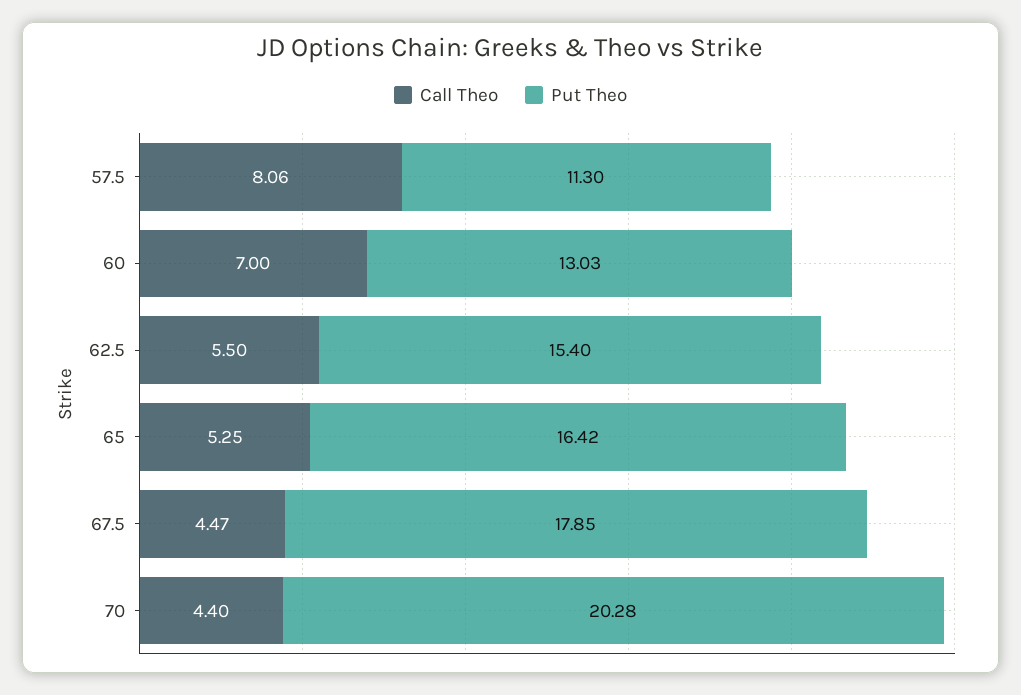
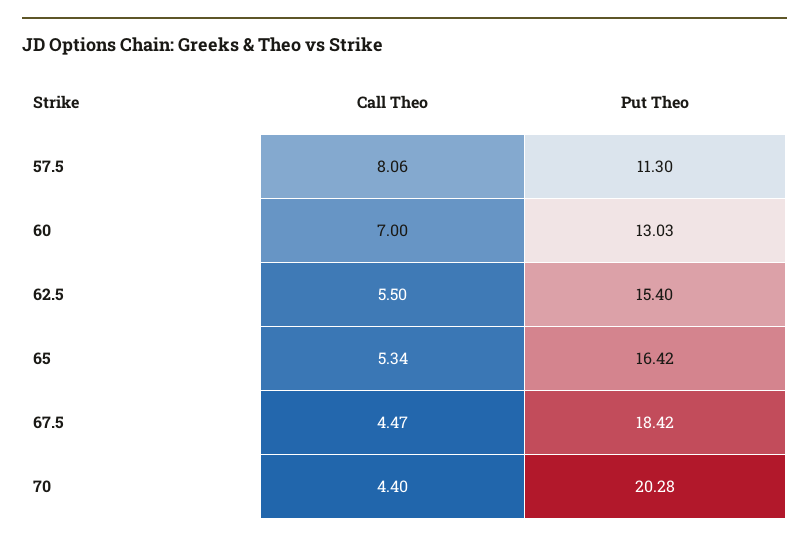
Call Theo, 65: 5.25 -> 5.34
Put Theo, 67.5: 17.85 -> 18.42

